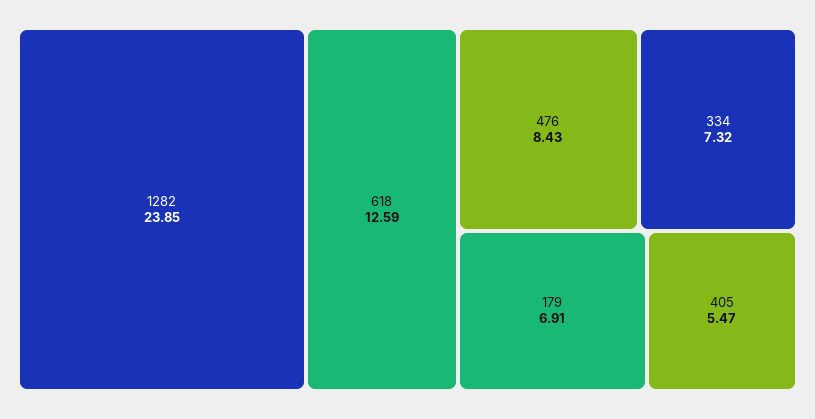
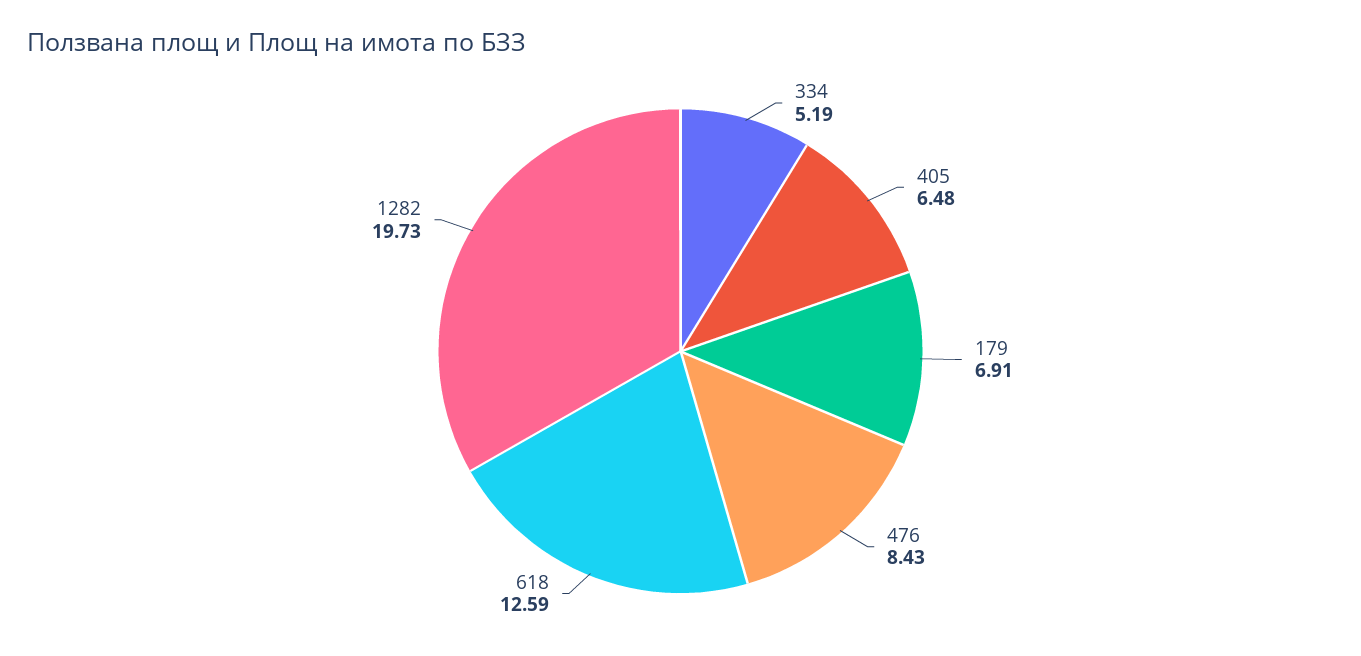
1282: 23.85 -> 19.73
334: 7.32 -> 5.19
405: 5.47 -> 6.48

